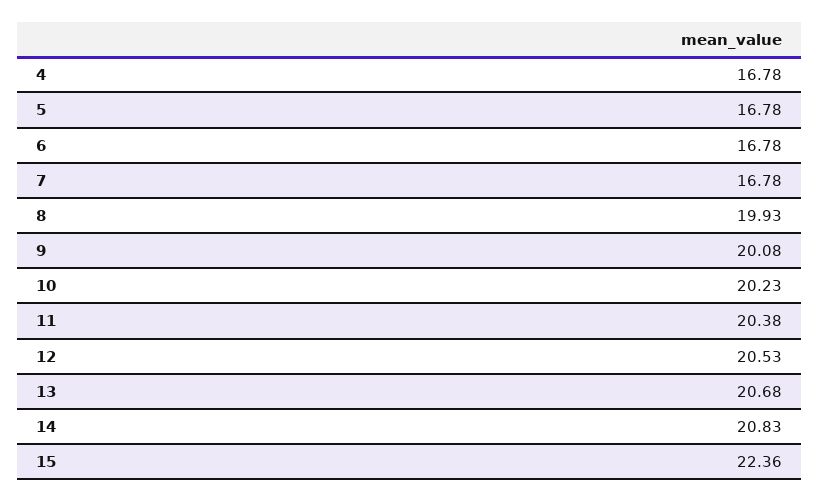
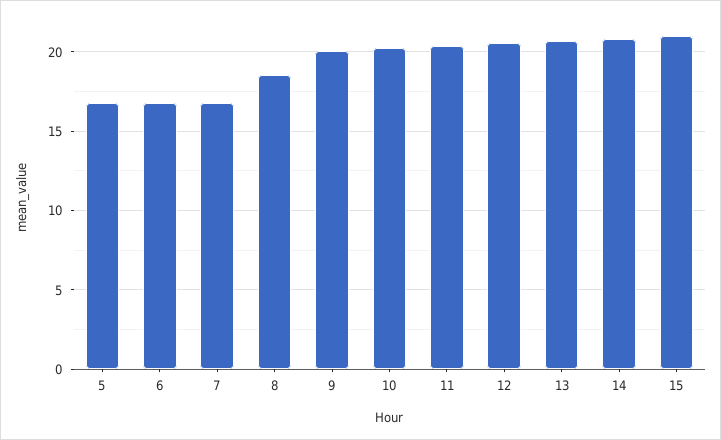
4: 16.78 -> none
8: 19.93 -> 18.5
15: 22.36 -> 21

